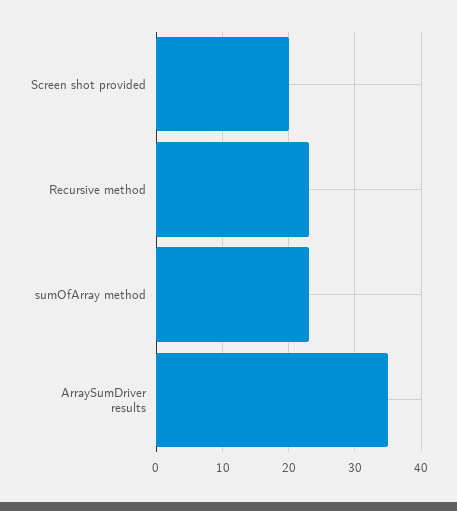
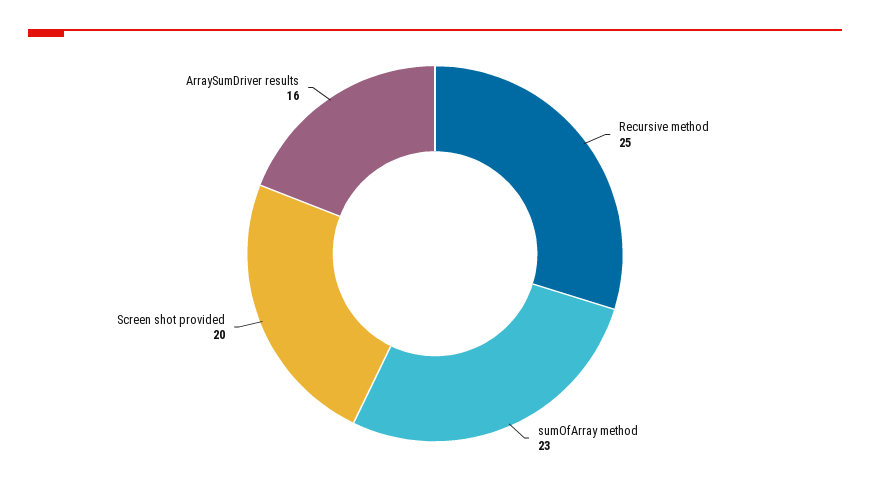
Recursive method: 23 -> 25
ArraySumDriver results: 35 -> 16

